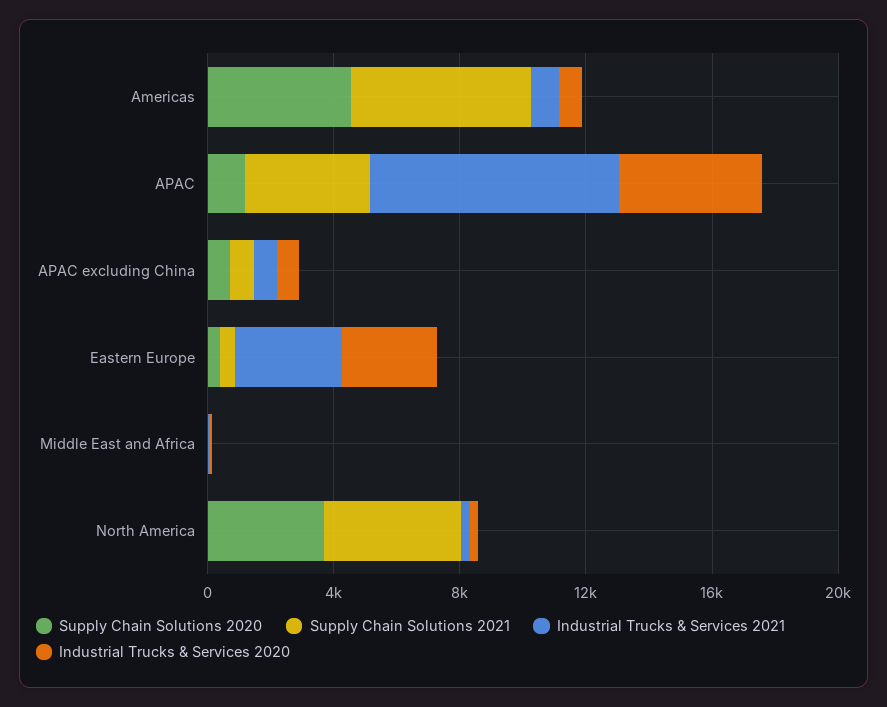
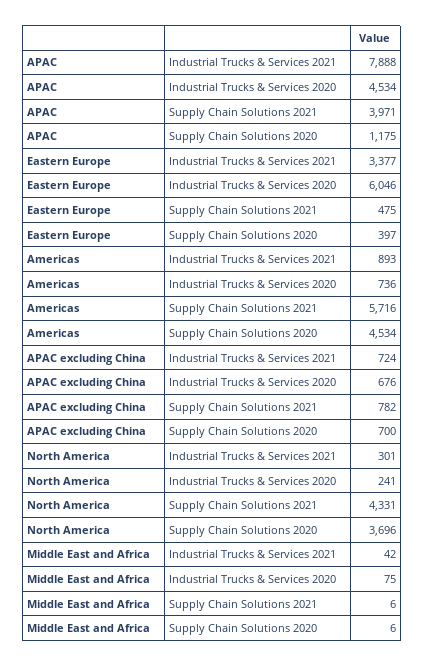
Industrial Trucks & Services 2020, Eastern Europe: 3000 -> 6046

